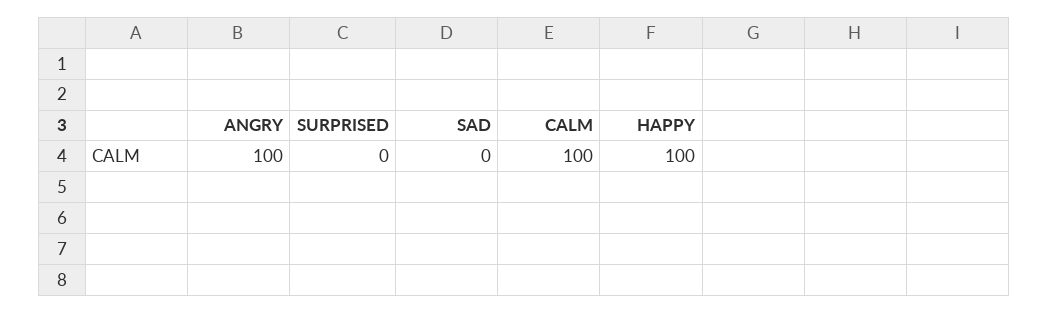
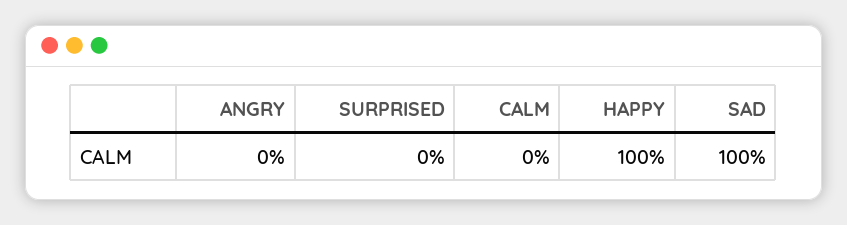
ANGRY: 100 -> 0
SAD: 0 -> 100
CALM: 100 -> 0

